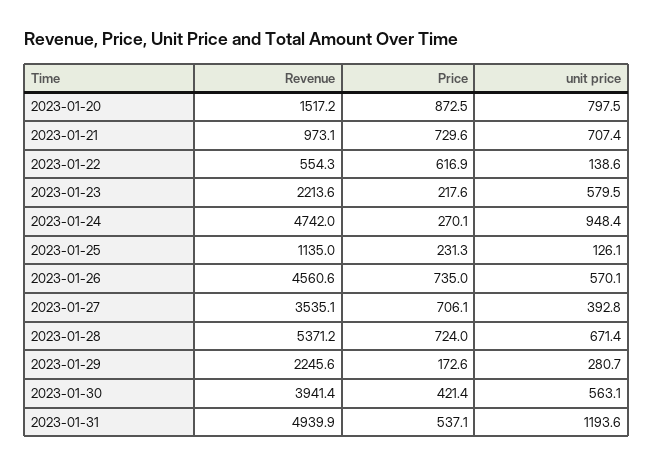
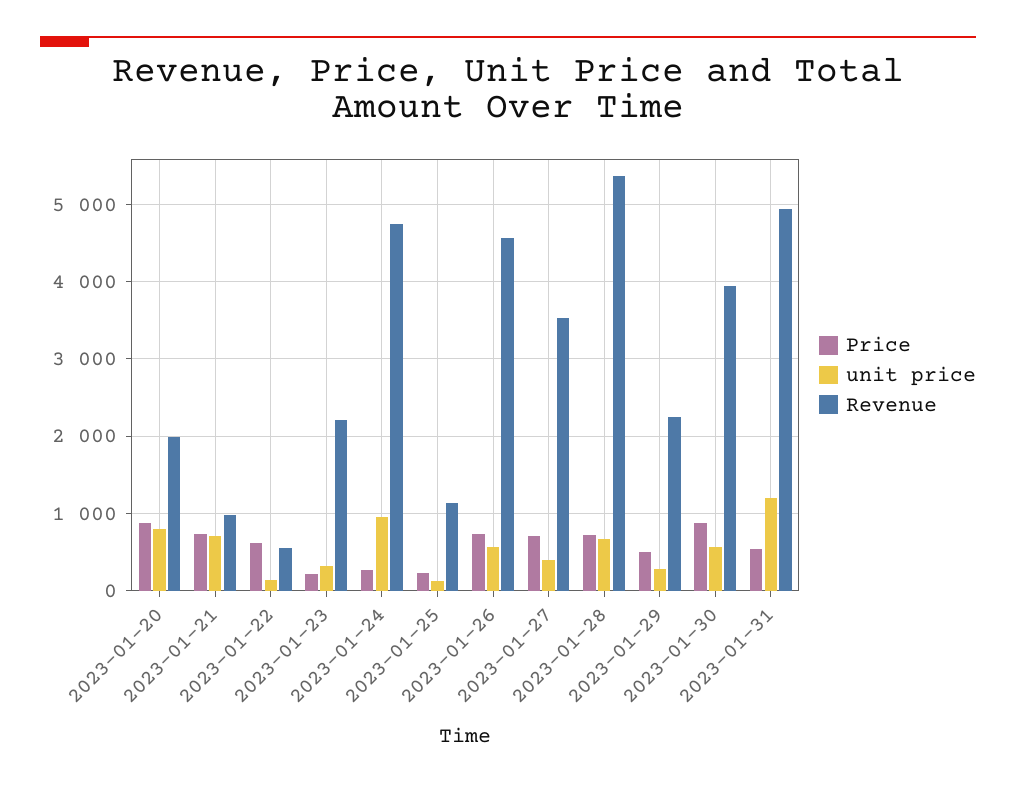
Revenue, 2023-01-20: 1517.2 -> 2000
unit price, 2023-01-23: 579.5 -> 300
Price, 2023-01-29: 172.6 -> 500
Price, 2023-01-30: 421.4 -> 900

